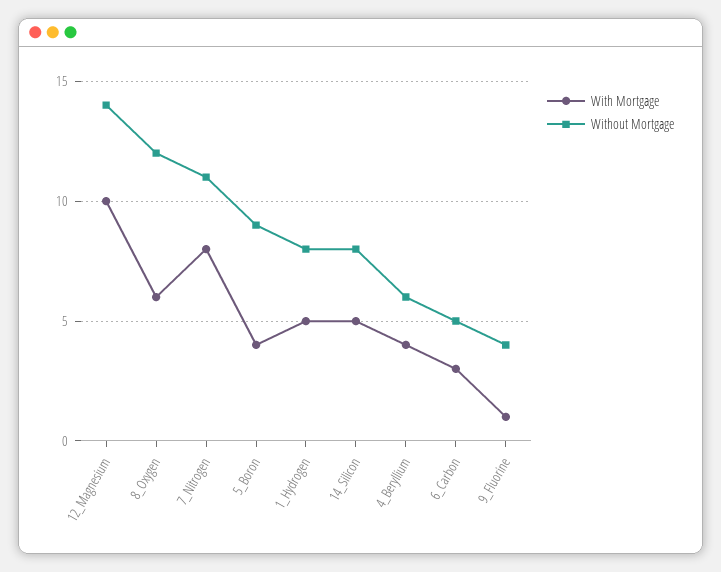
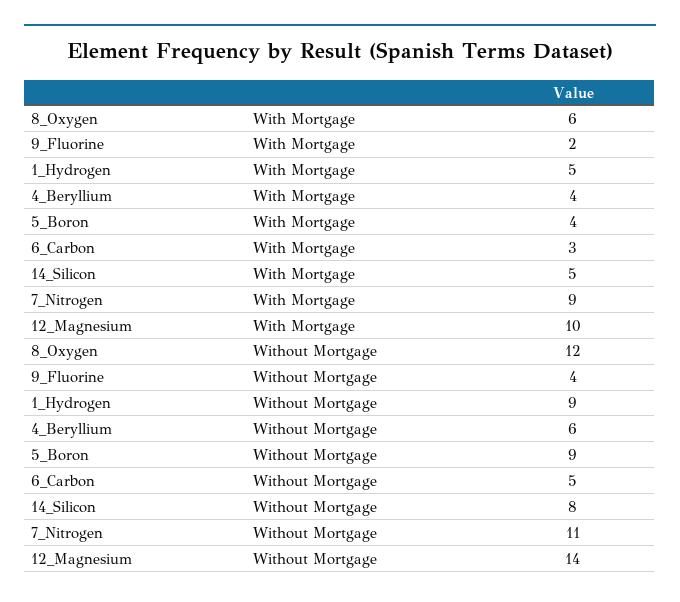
With Mortgage, 7_Nitrogen: 8 -> 9
Without Mortgage, 1_Hydrogen: 8 -> 9
With Mortgage, 9_Fluorine: 1 -> 2

